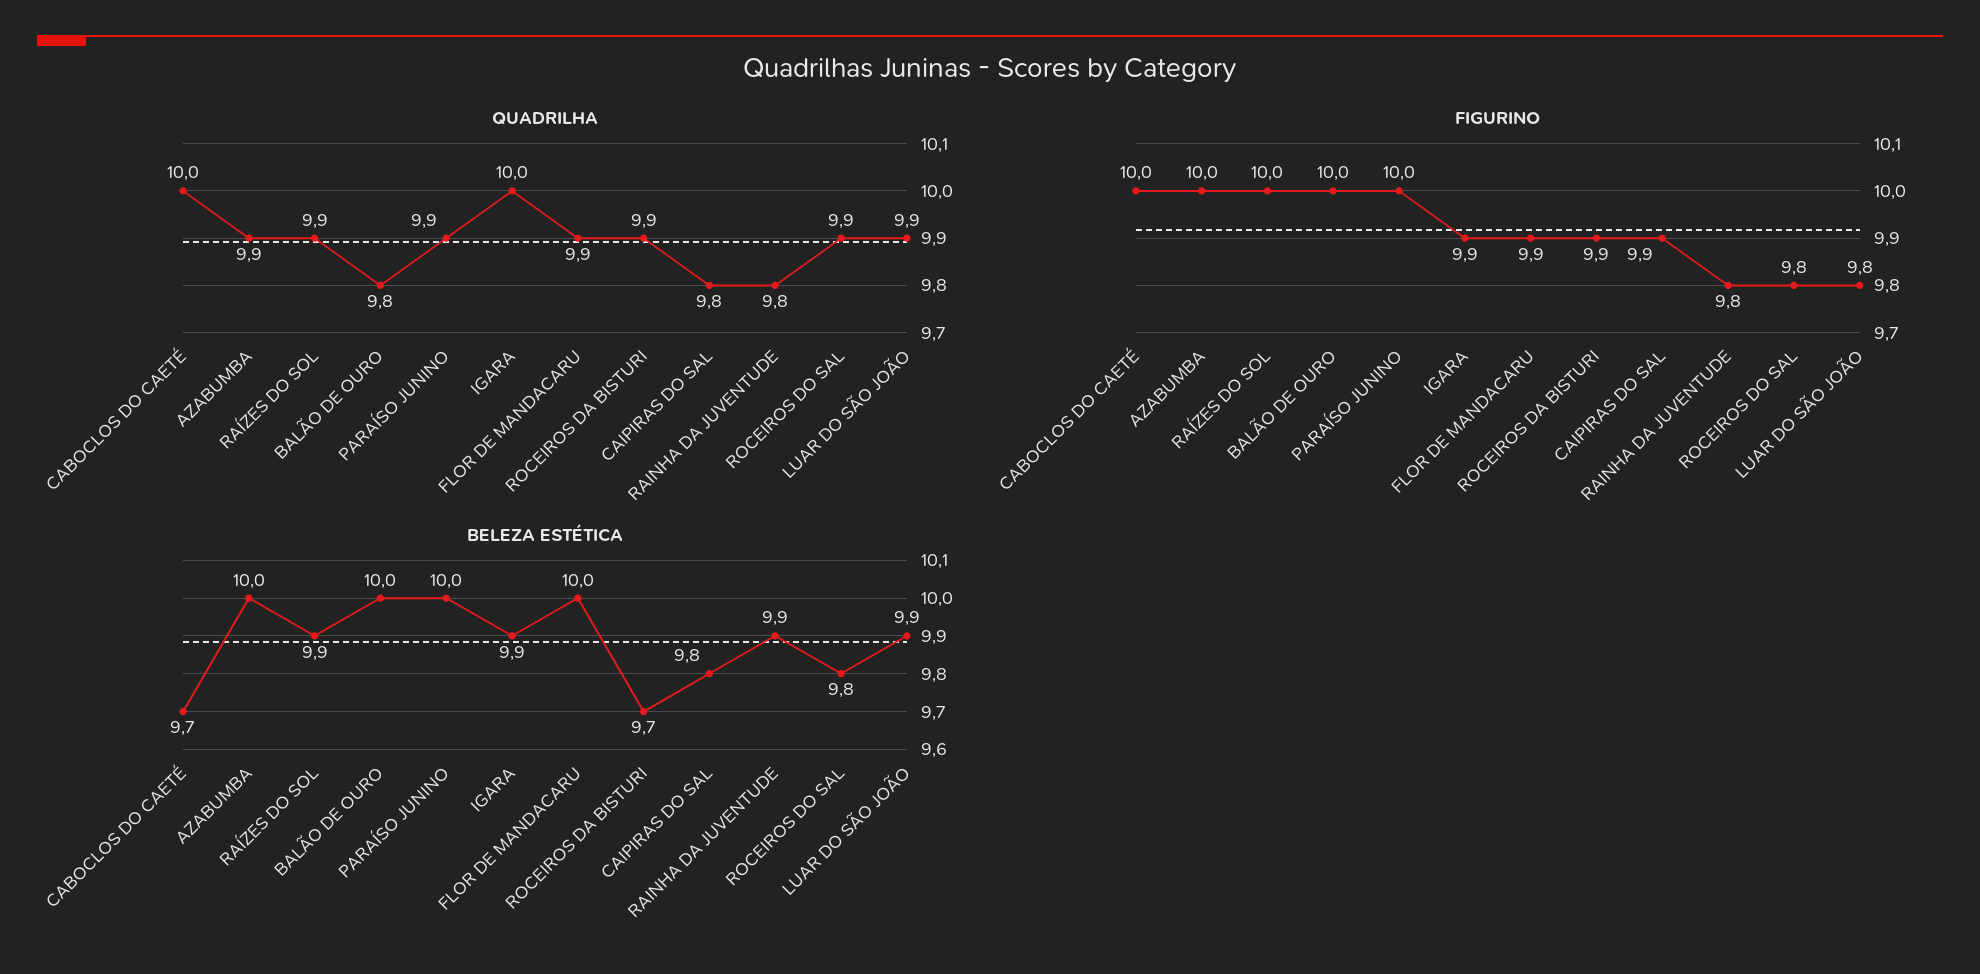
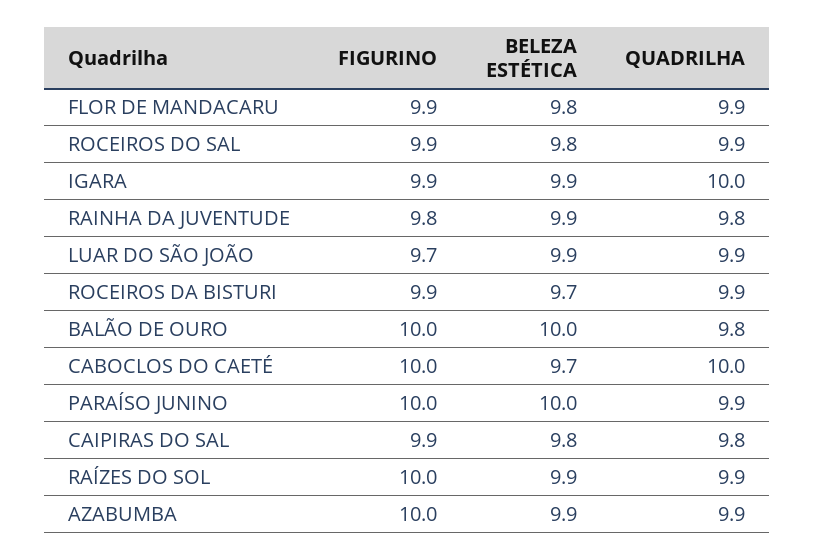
FIGURINO, ROCEIROS DO SAL: 9.8 -> 9.9
FIGURINO, LUAR DO SÃO JOÃO: 9.8 -> 9.7
BELEZA ESTÉTICA, AZABUMBA: 10 -> 9.9
BELEZA ESTÉTICA, FLOR DE MANDACARU: 10 -> 9.8

